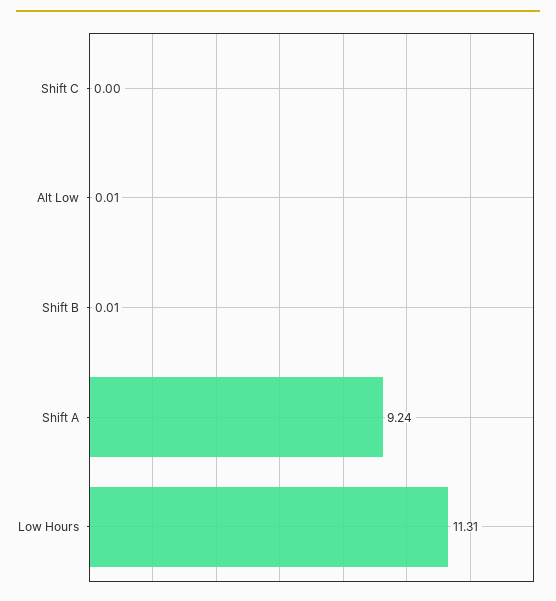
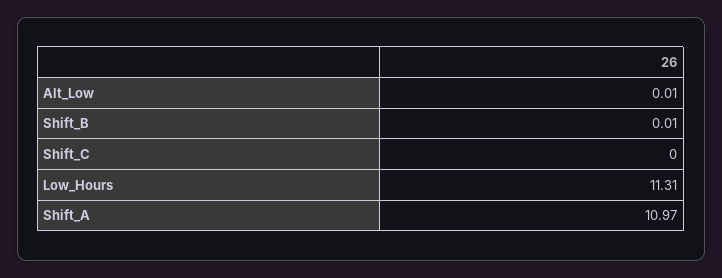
Shift A: 9.24 -> 10.97

